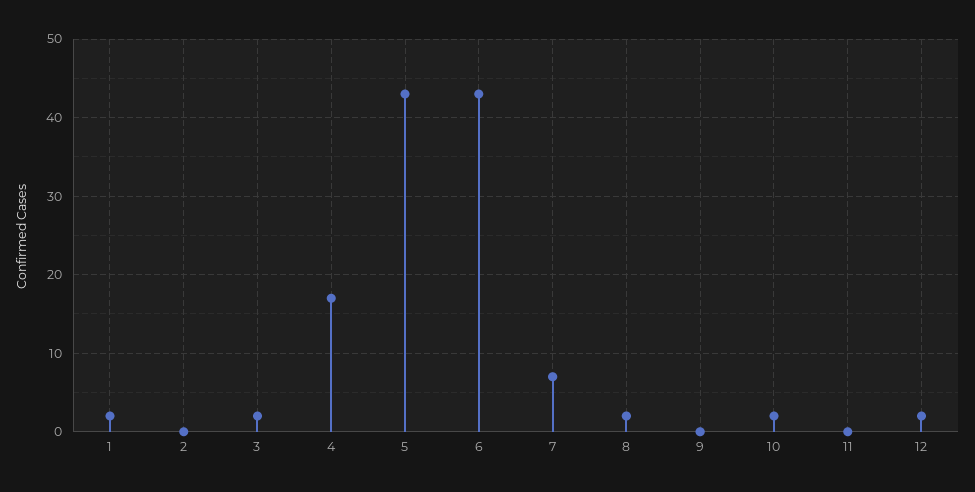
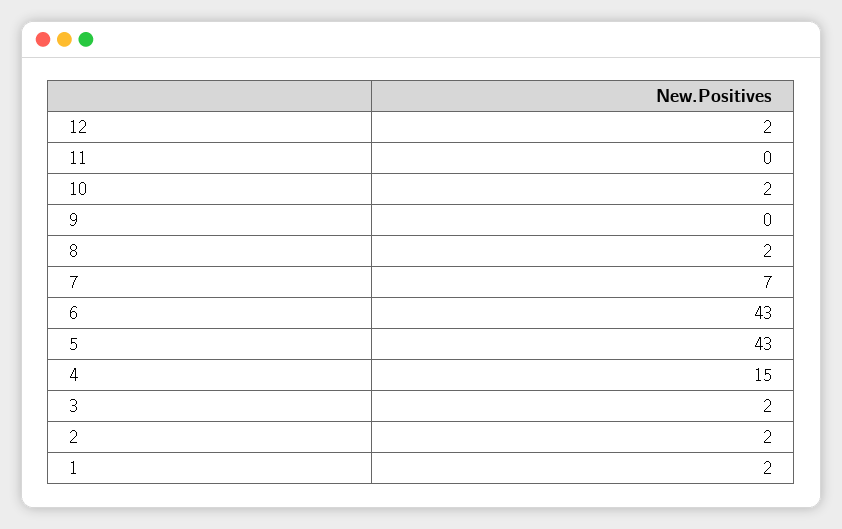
2: 0 -> 2
4: 17 -> 15

